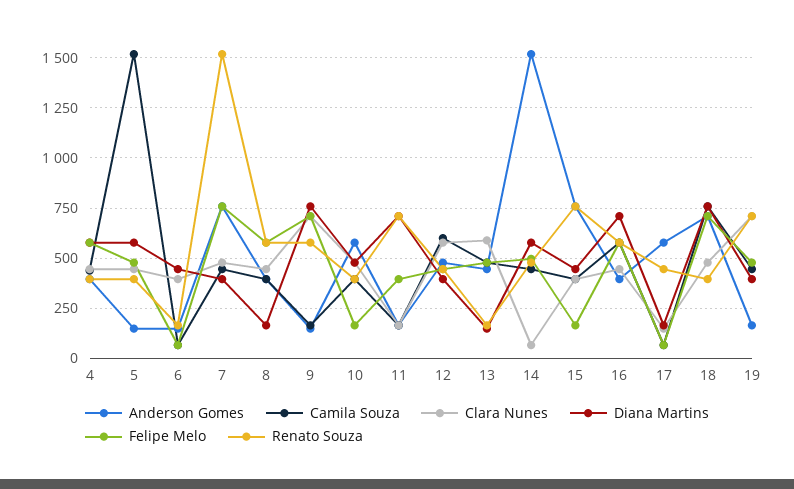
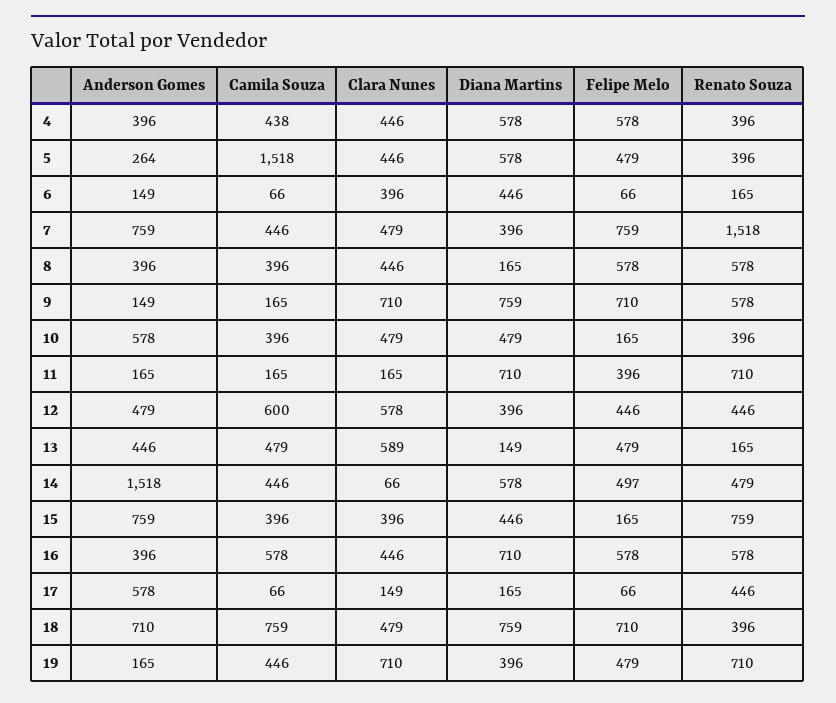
Anderson Gomes, 5: 150 -> 264

